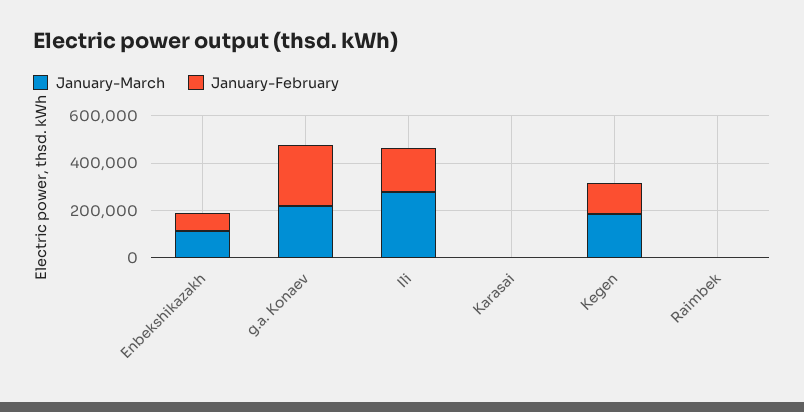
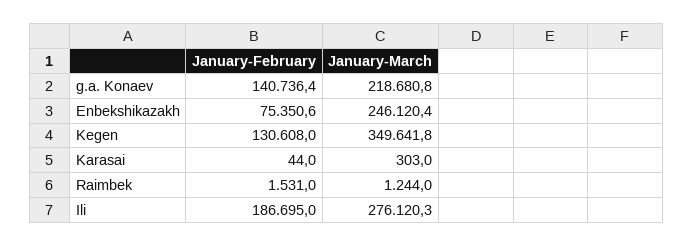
January-March, Enbekshikazakh: 100000 -> 246120.4
January-February, g.a. Konaev: 250000 -> 140736.4
January-March, Kegen: 200000 -> 349641.8

